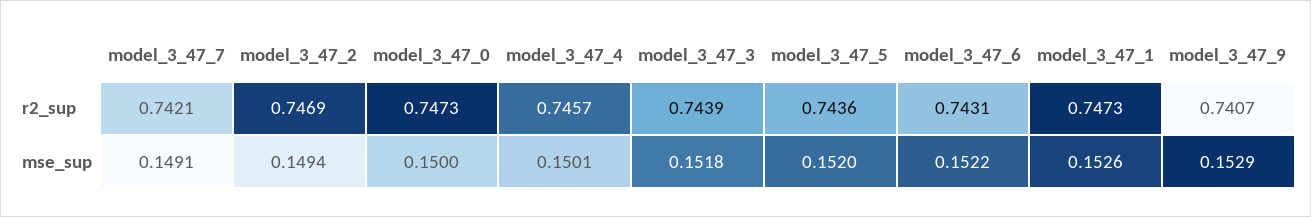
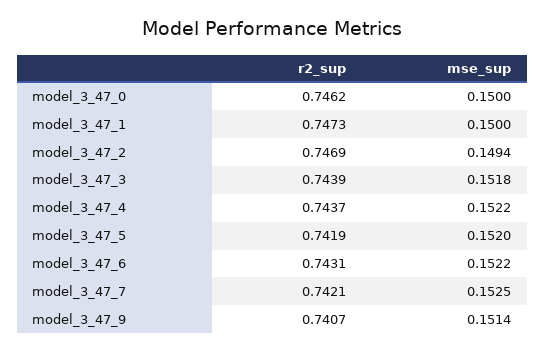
model_3_47_0, r2_sup: 0.7473 -> 0.7462
model_3_47_4, r2_sup: 0.7457 -> 0.7437
model_3_47_5, r2_sup: 0.7436 -> 0.7419
model_3_47_7, mse_sup: 0.1491 -> 0.1525
model_3_47_4, mse_sup: 0.1501 -> 0.1522
model_3_47_1, mse_sup: 0.1526 -> 0.15
model_3_47_9, mse_sup: 0.1529 -> 0.1514

